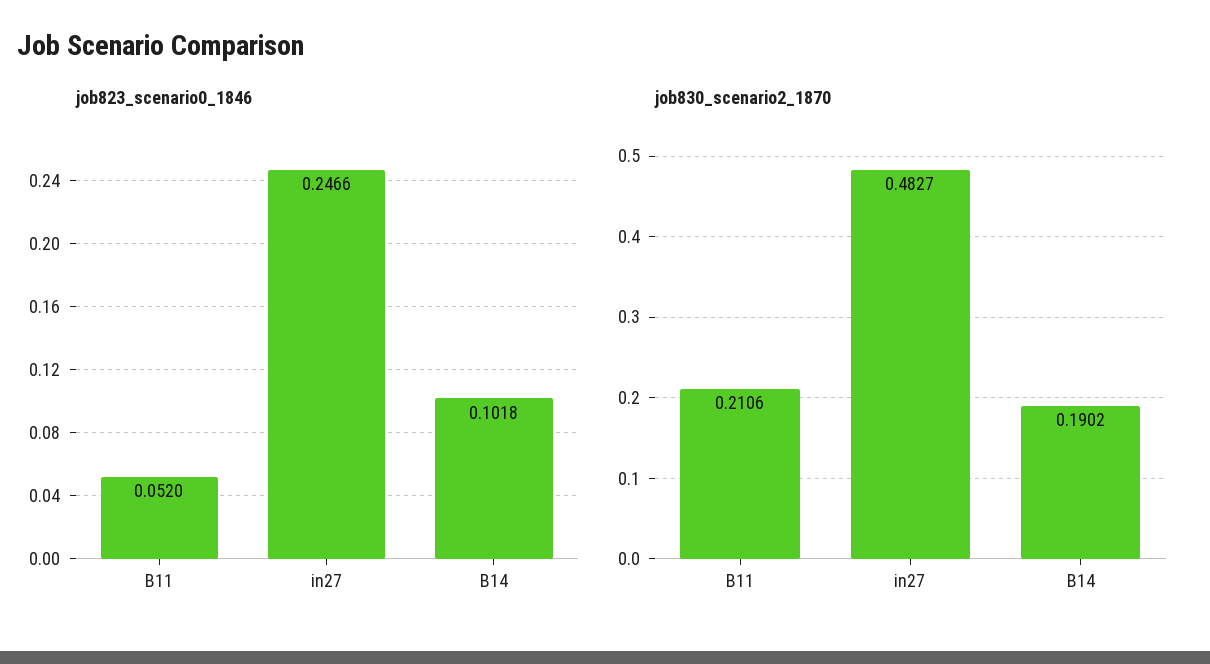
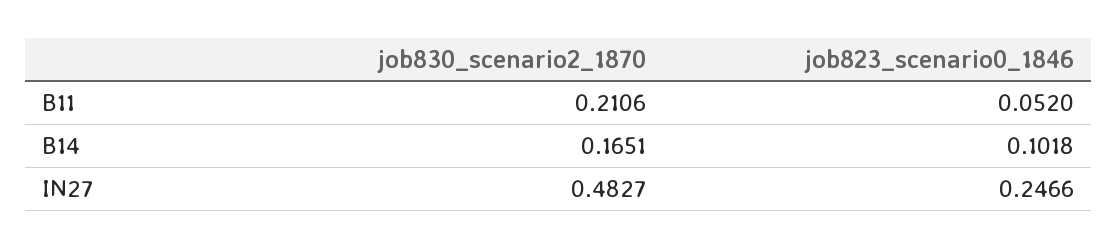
job830_scenario2_1870, B14: 0.1902 -> 0.1651

